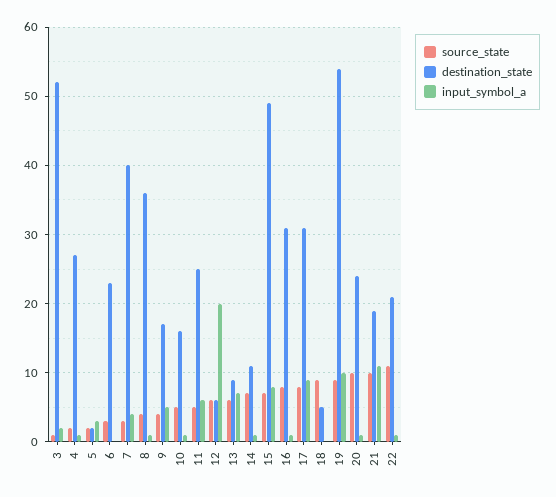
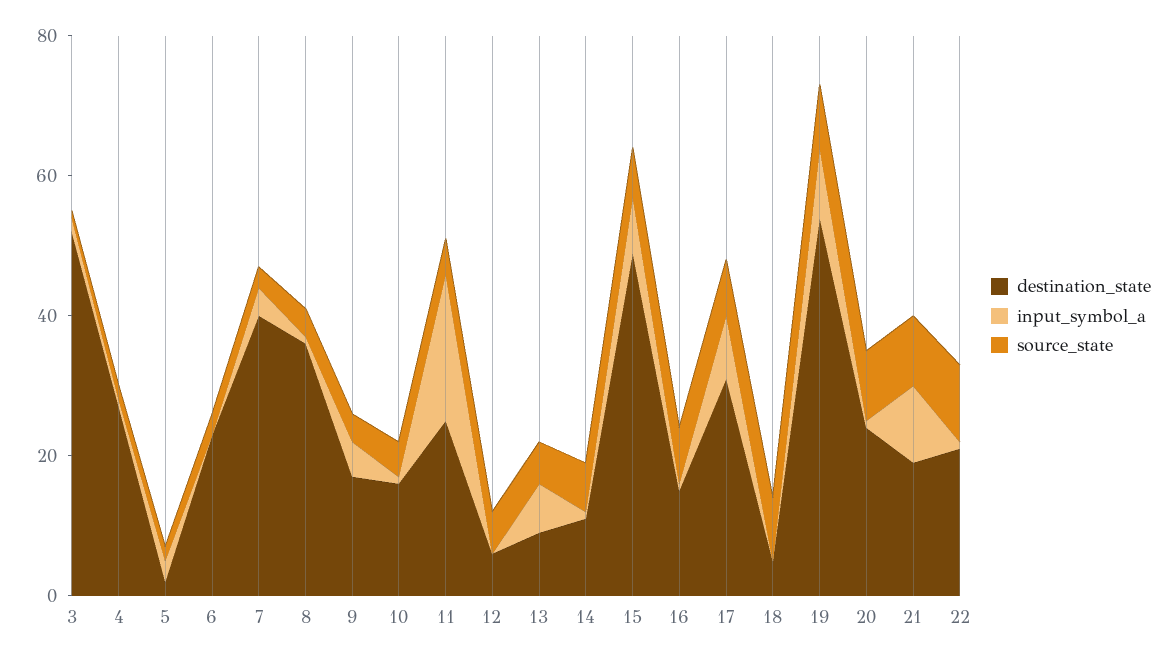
input_symbol_a, 11: 6 -> 20
input_symbol_a, 12: 20 -> 0
destination_state, 16: 31 -> 15

